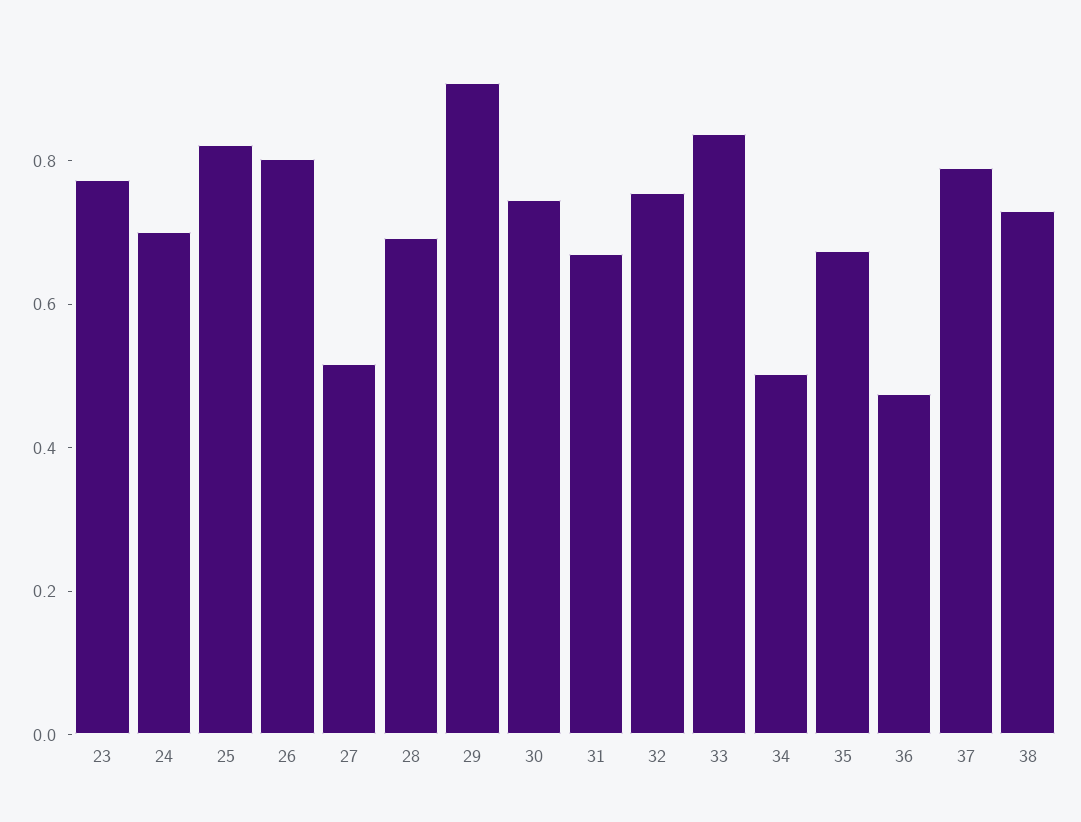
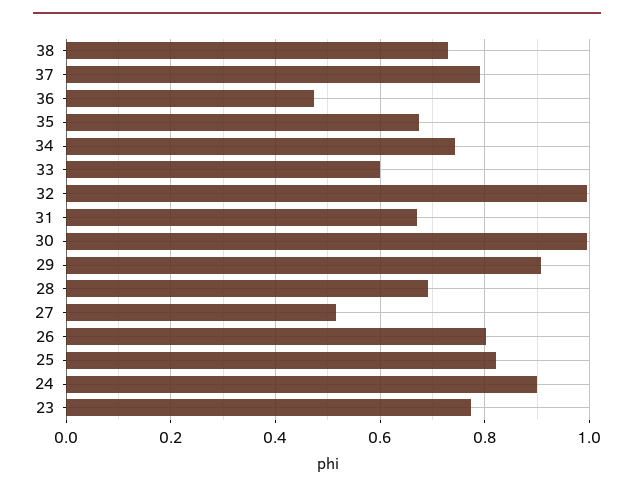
24: 0.7 -> 0.9
30: 0.75 -> 1
32: 0.75 -> 1
33: 0.85 -> 0.6
34: 0.5 -> 0.74

